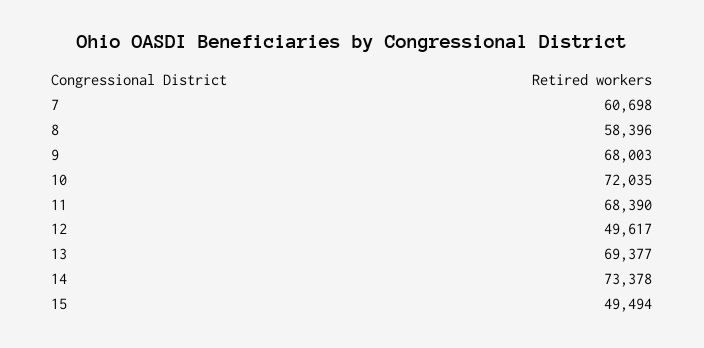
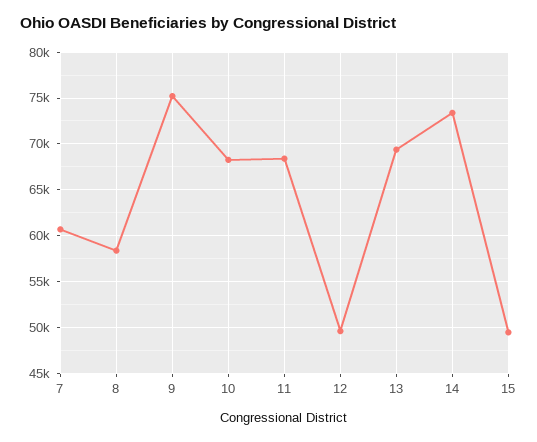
9: 68003 -> 75000
10: 72035 -> 68000

